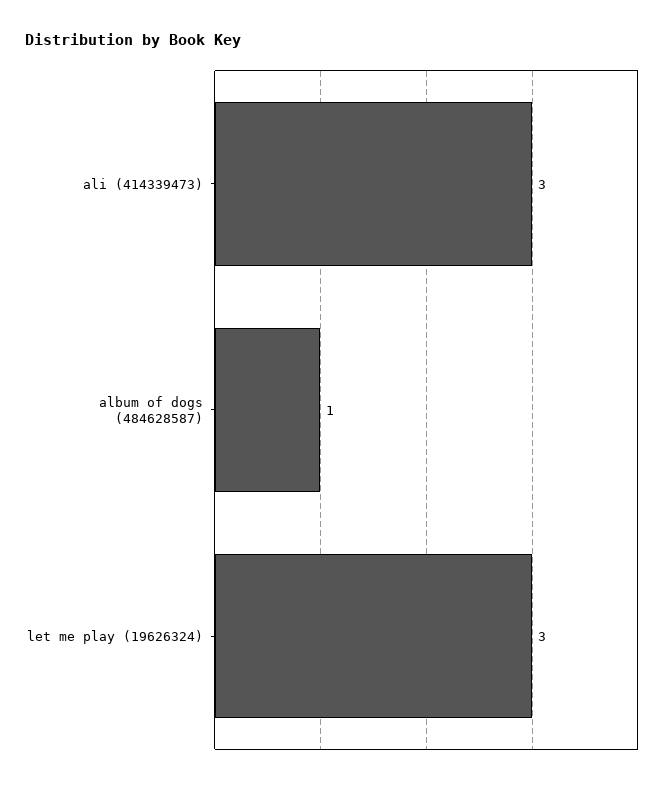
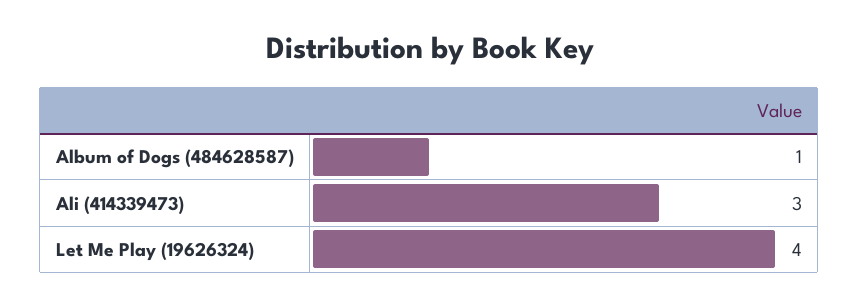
let me play (19626324): 3 -> 4

